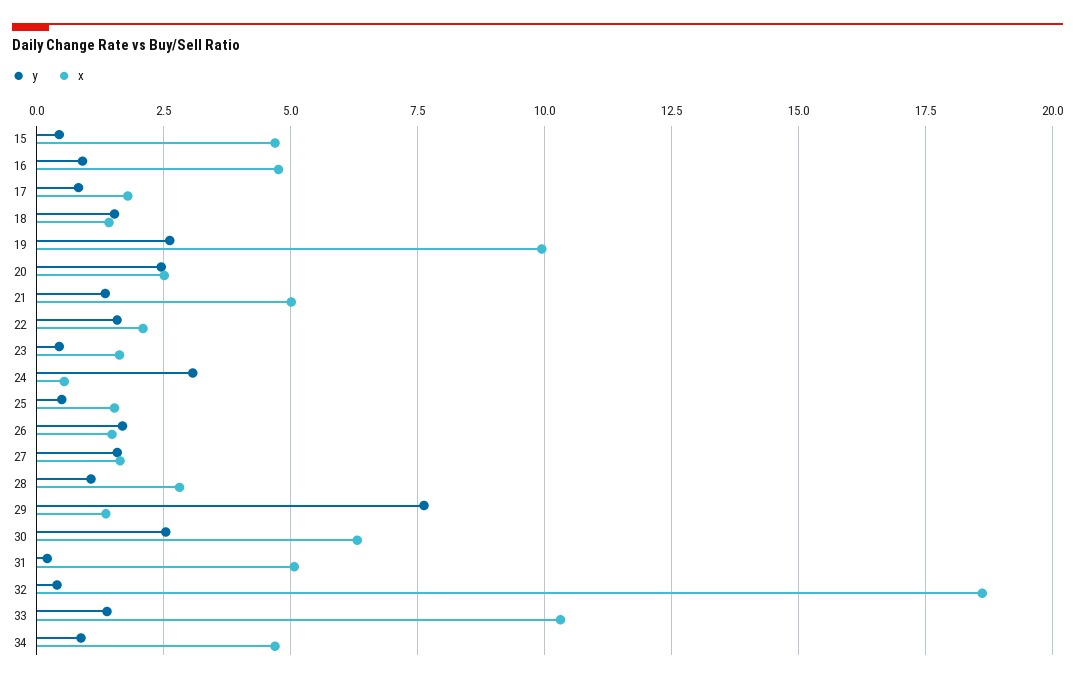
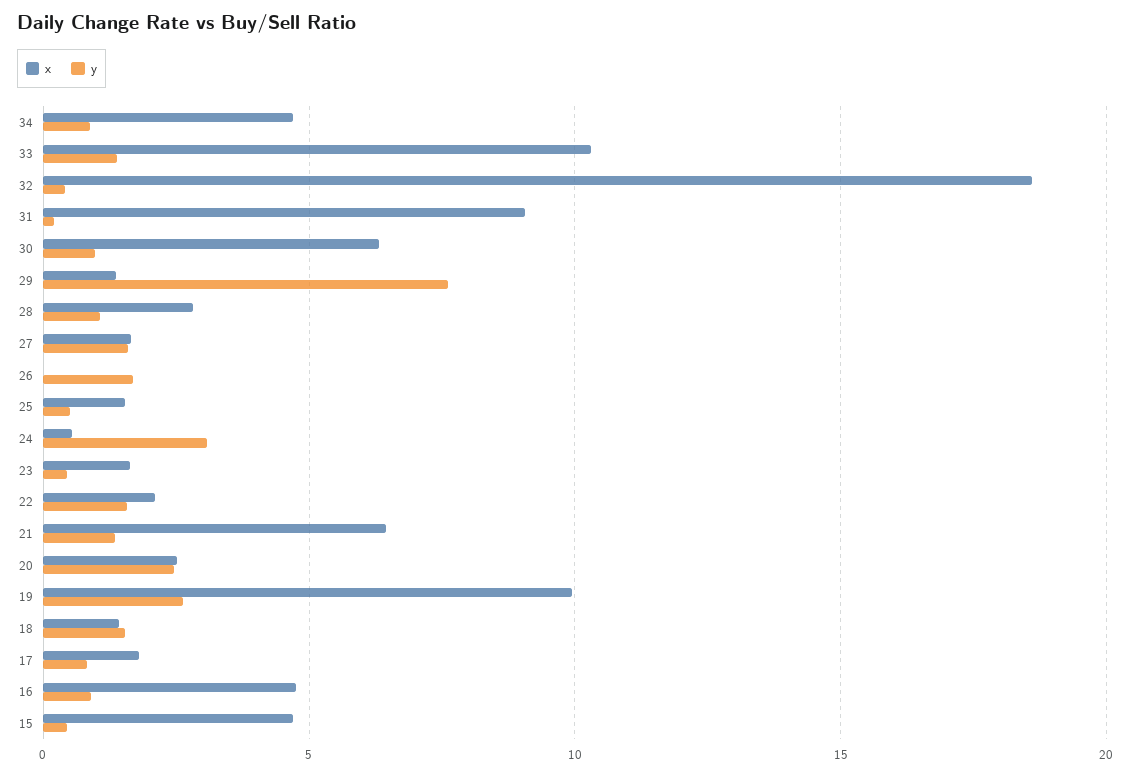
x, 21: 5 -> 6.5
x, 26: 1.5 -> 0
y, 30: 2.5 -> 1
x, 31: 5 -> 9

